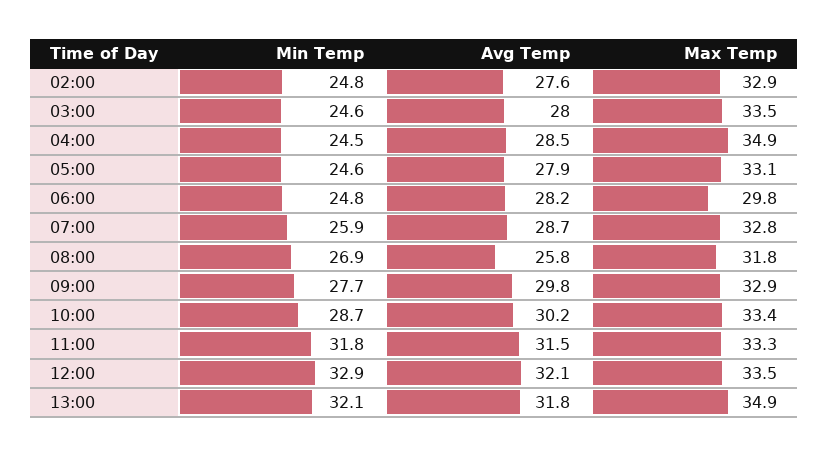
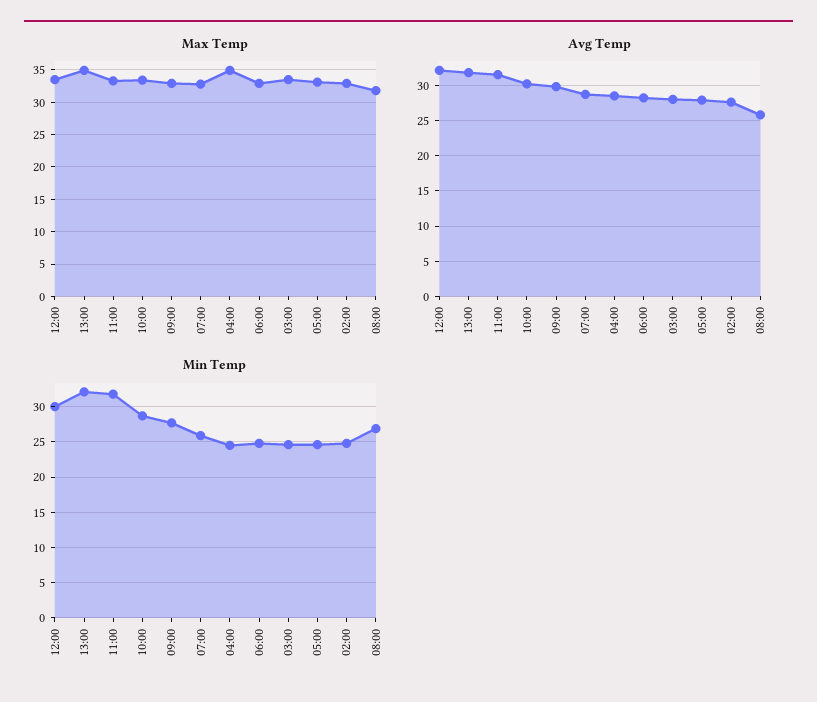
Max Temp, 06:00: 29.8 -> 33
Min Temp, 12:00: 32.9 -> 30

